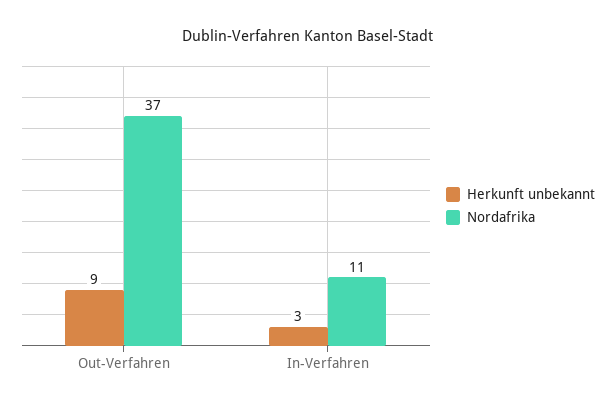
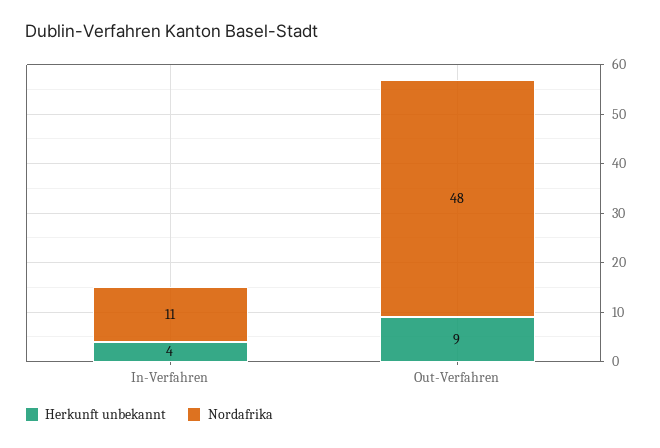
Nordafrika, Out-Verfahren: 37 -> 48
Herkunft unbekannt, In-Verfahren: 3 -> 4

